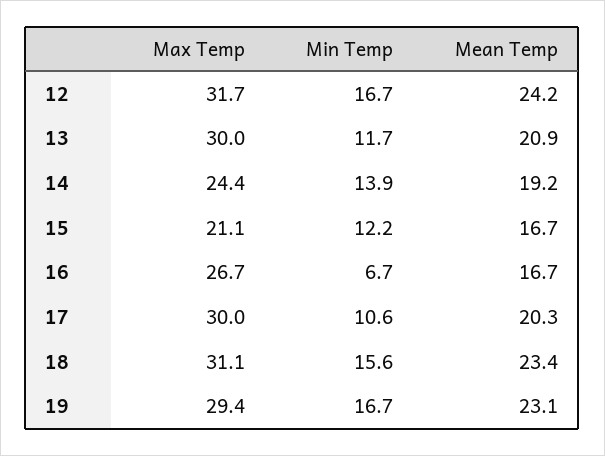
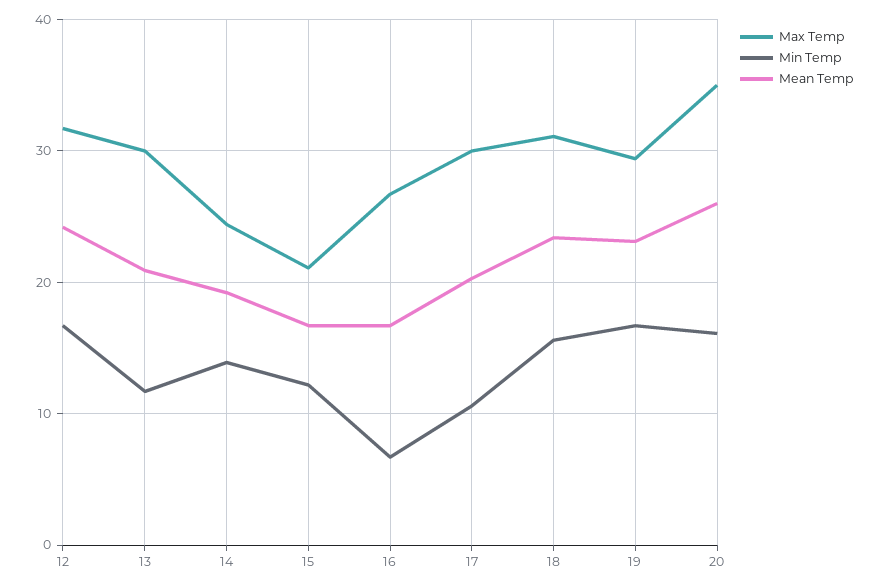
Max Temp, 20: none -> 35
Min Temp, 20: none -> 16
Mean Temp, 20: none -> 26

